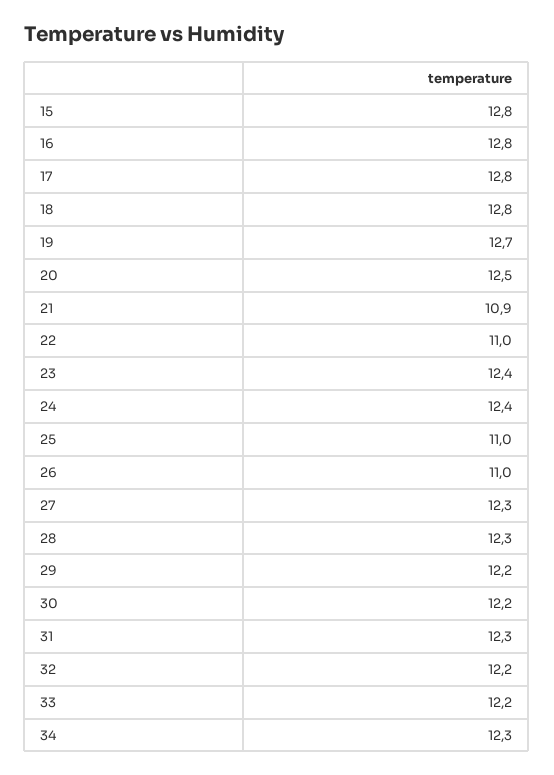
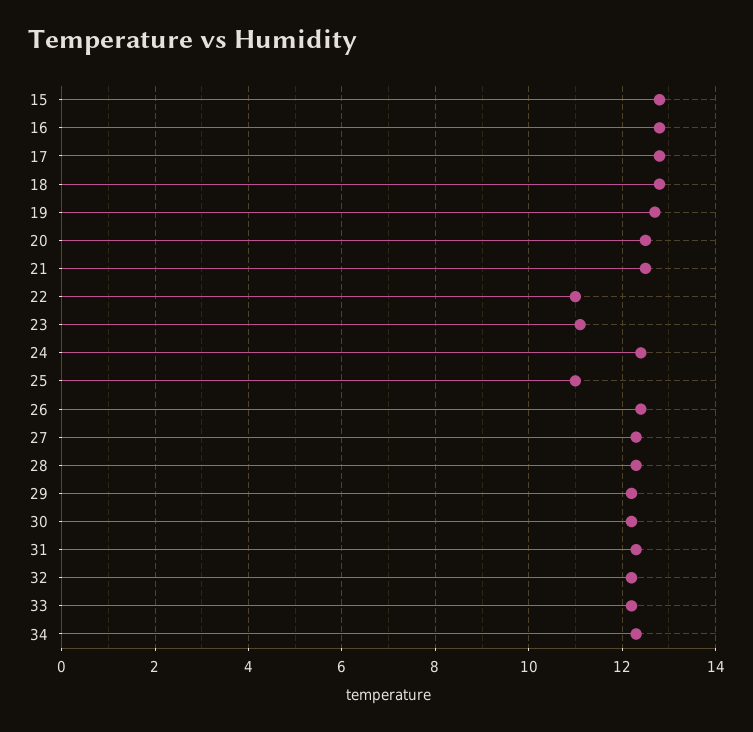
21: 10.9 -> 12.5
23: 12.4 -> 11
26: 11 -> 12.5

